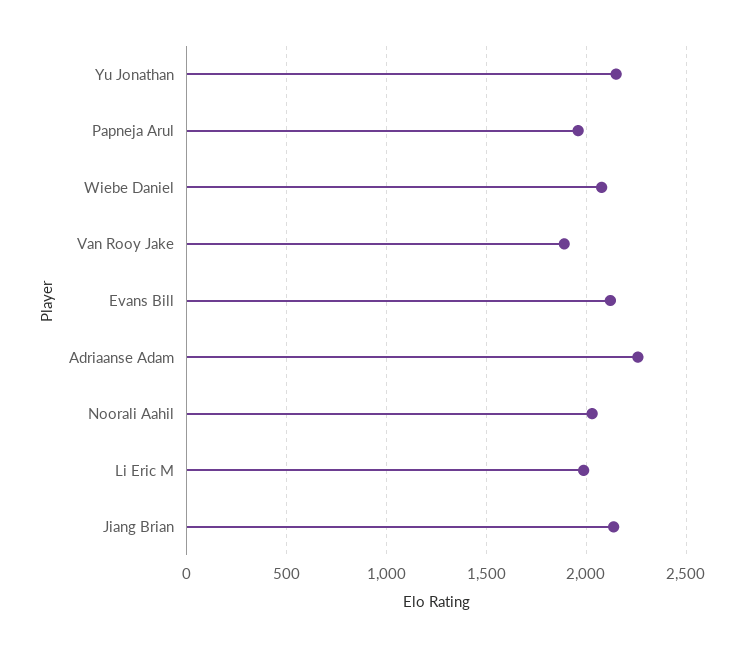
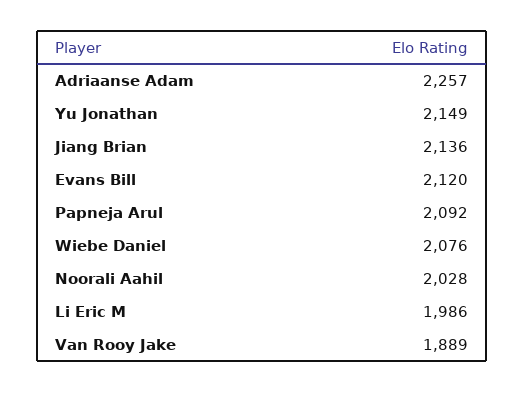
Papneja Arul: 1950 -> 2092

